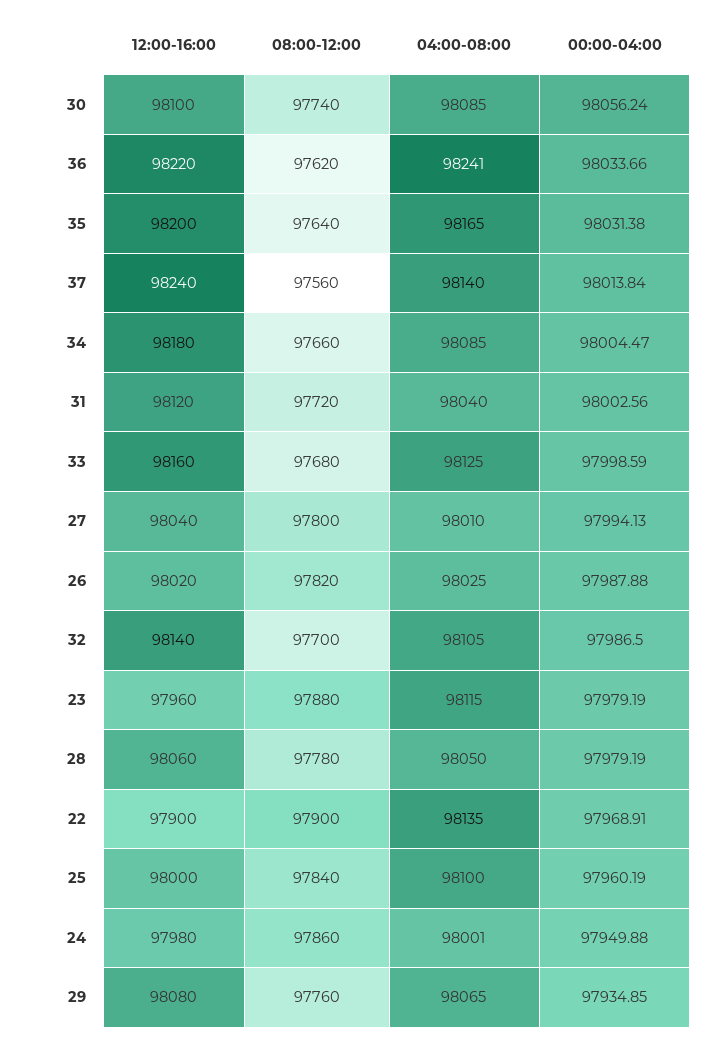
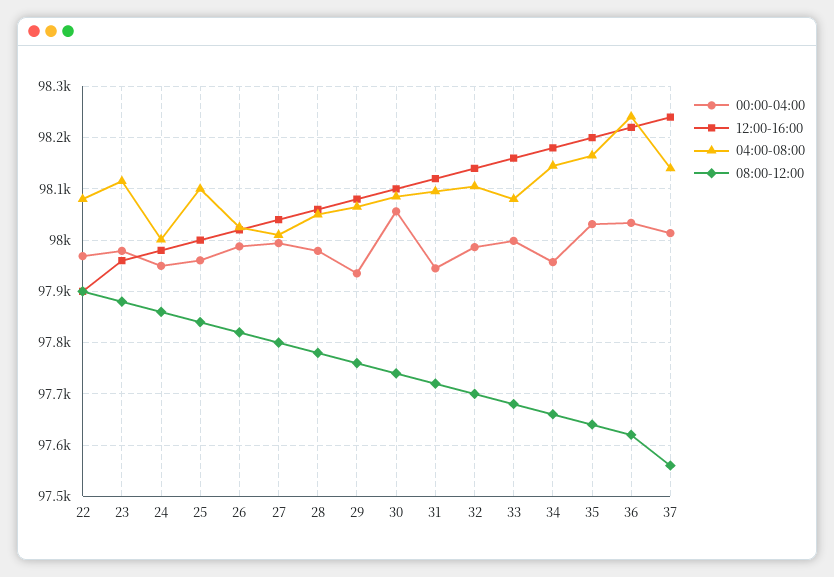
04:00-08:00, 34: 98085 -> 98140
00:00-04:00, 34: 98004.47 -> 97960
04:00-08:00, 31: 98040 -> 98100
00:00-04:00, 31: 98002.56 -> 97940
04:00-08:00, 33: 98125 -> 98080
04:00-08:00, 22: 98135 -> 98080

